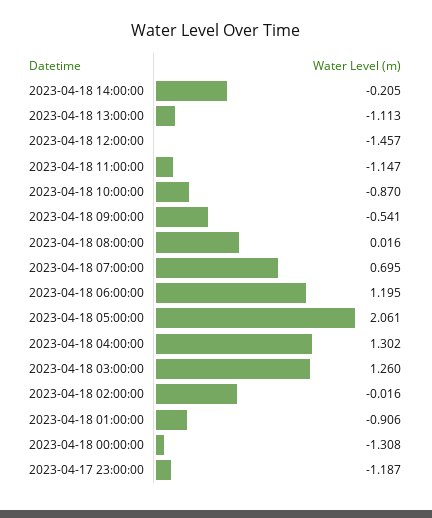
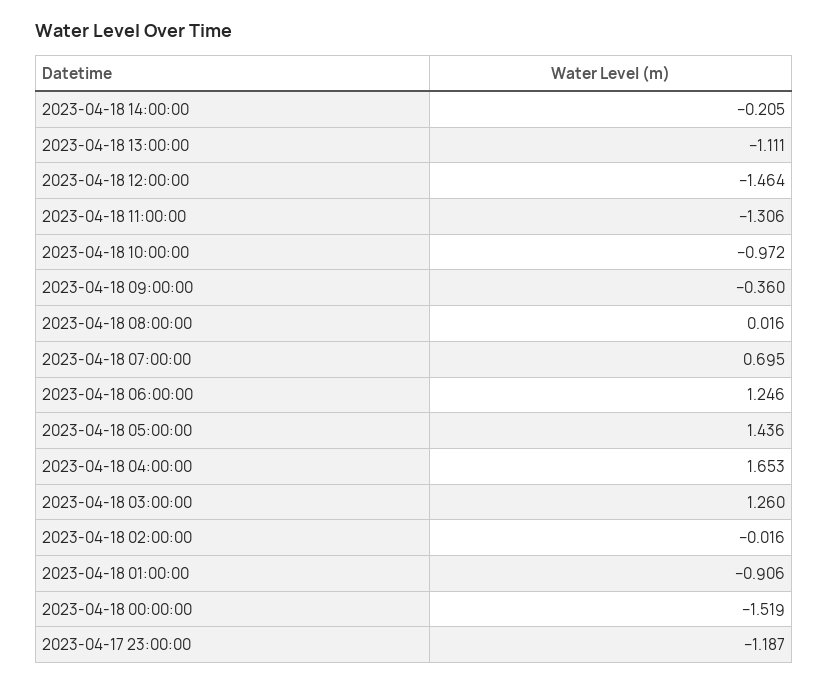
2023-04-18 13:00:00: -1.113 -> -1.111
2023-04-18 12:00:00: -1.457 -> -1.464
2023-04-18 11:00:00: -1.147 -> -1.306
2023-04-18 10:00:00: -0.87 -> -0.972
2023-04-18 09:00:00: -0.541 -> -0.36
2023-04-18 06:00:00: 1.195 -> 1.246
2023-04-18 05:00:00: 2.061 -> 1.436
2023-04-18 04:00:00: 1.302 -> 1.653
2023-04-18 00:00:00: -1.308 -> -1.519

